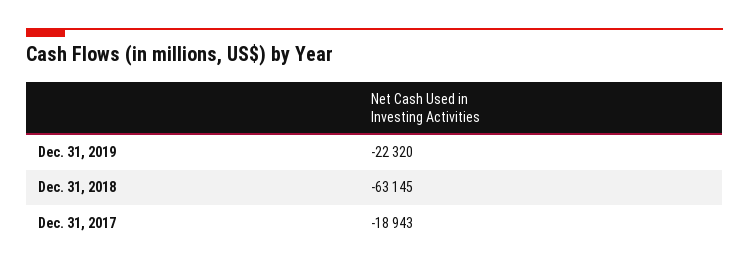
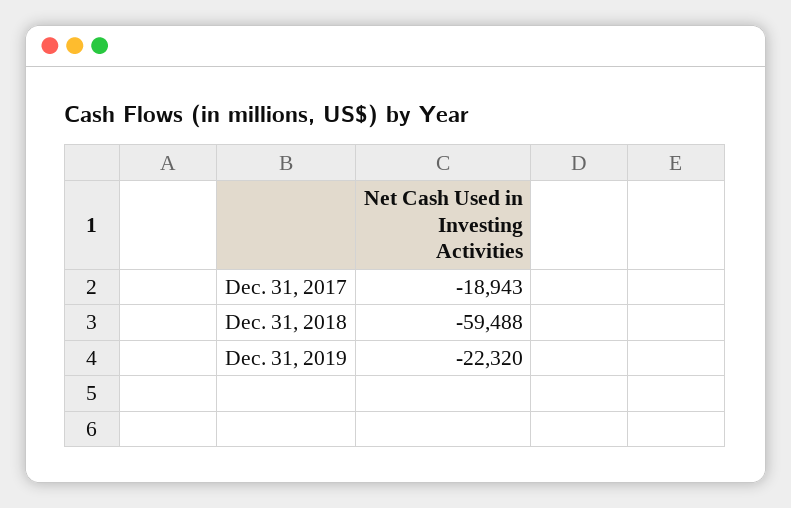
Dec. 31, 2018: -63145 -> -59488

